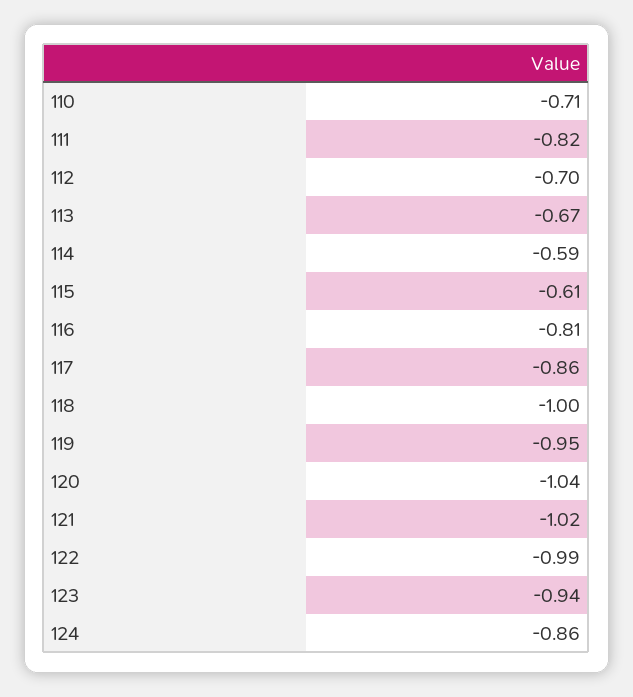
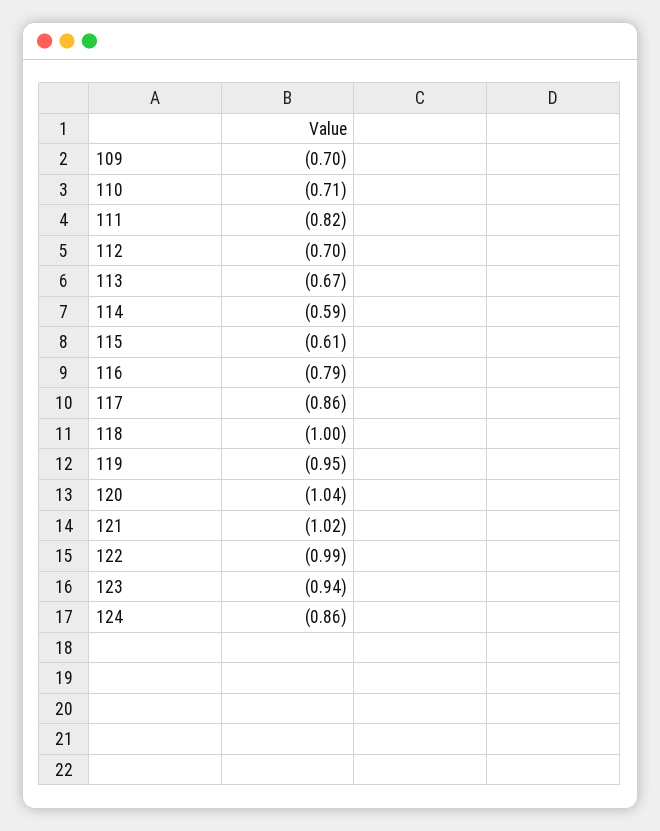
116: -0.81 -> -0.79
109: none -> -0.7

